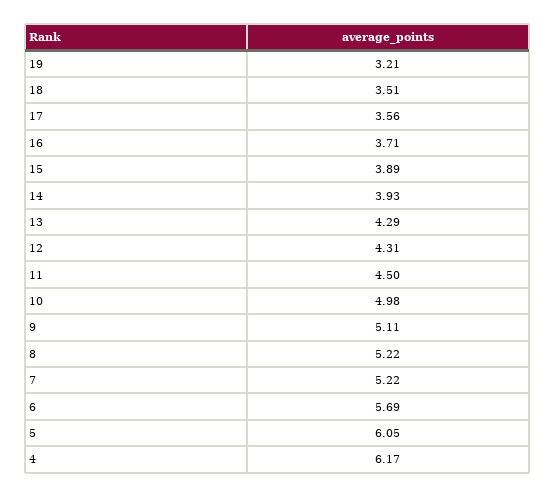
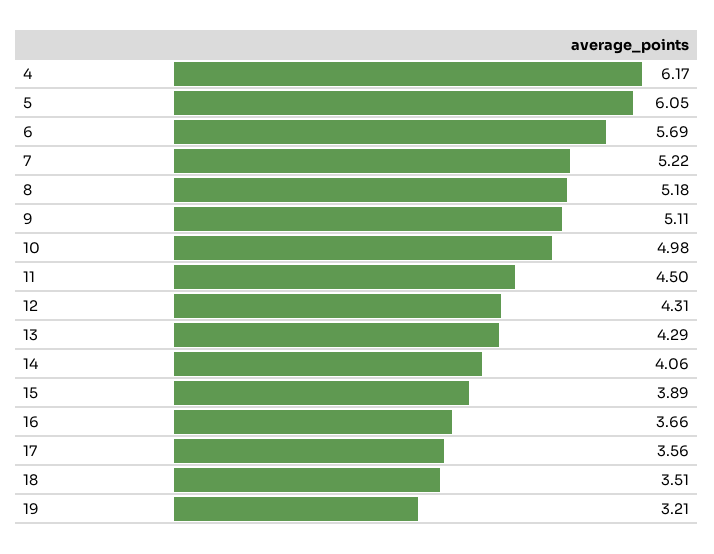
16: 3.71 -> 3.66
14: 3.93 -> 4.06
8: 5.22 -> 5.18

